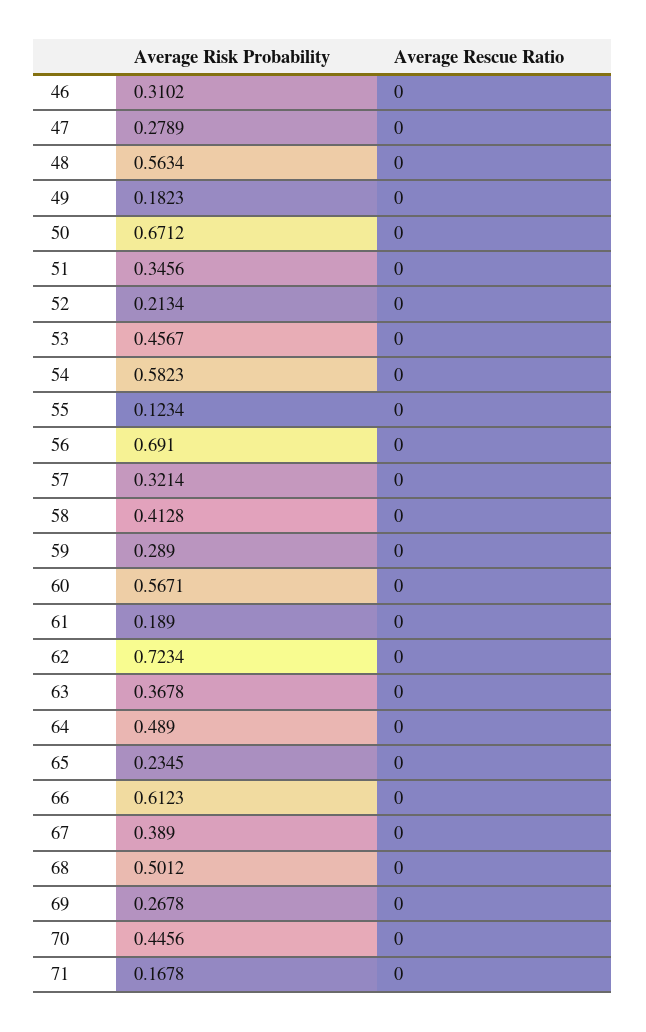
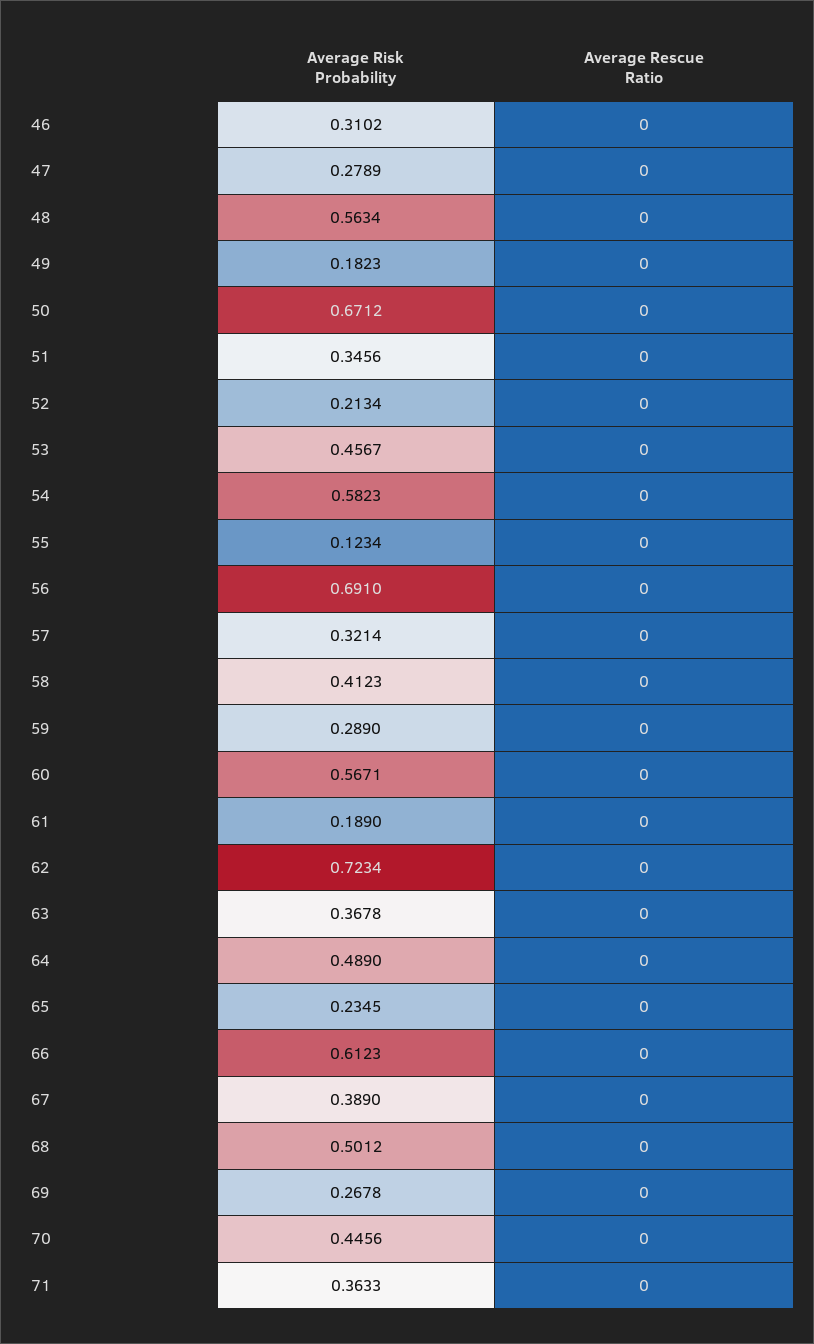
Average Risk Probability, 58: 0.4128 -> 0.4123
Average Risk Probability, 71: 0.1678 -> 0.3633

